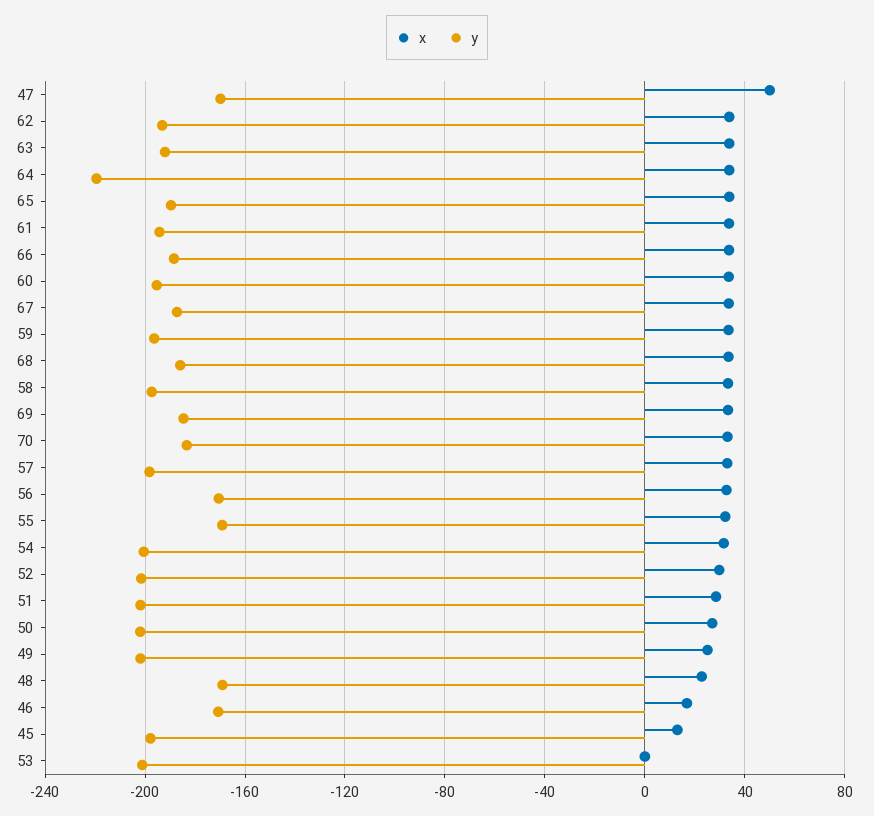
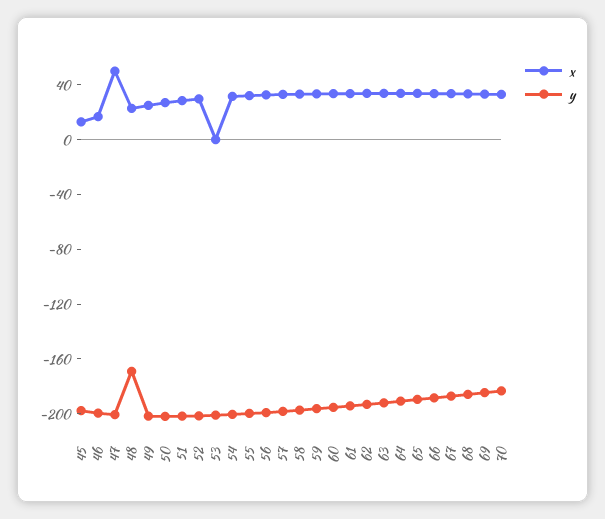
y, 47: -170 -> -200
y, 64: -220 -> -190
y, 56: -170 -> -200
y, 55: -170 -> -200
y, 46: -170 -> -200

